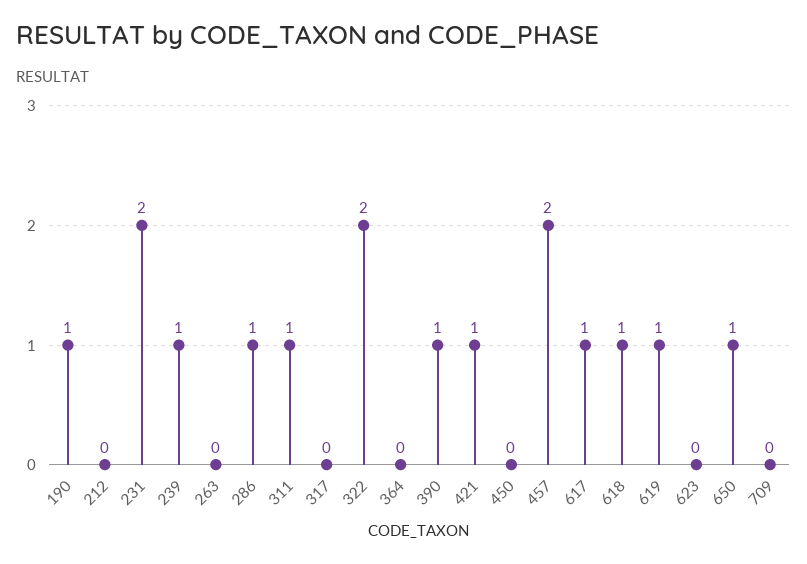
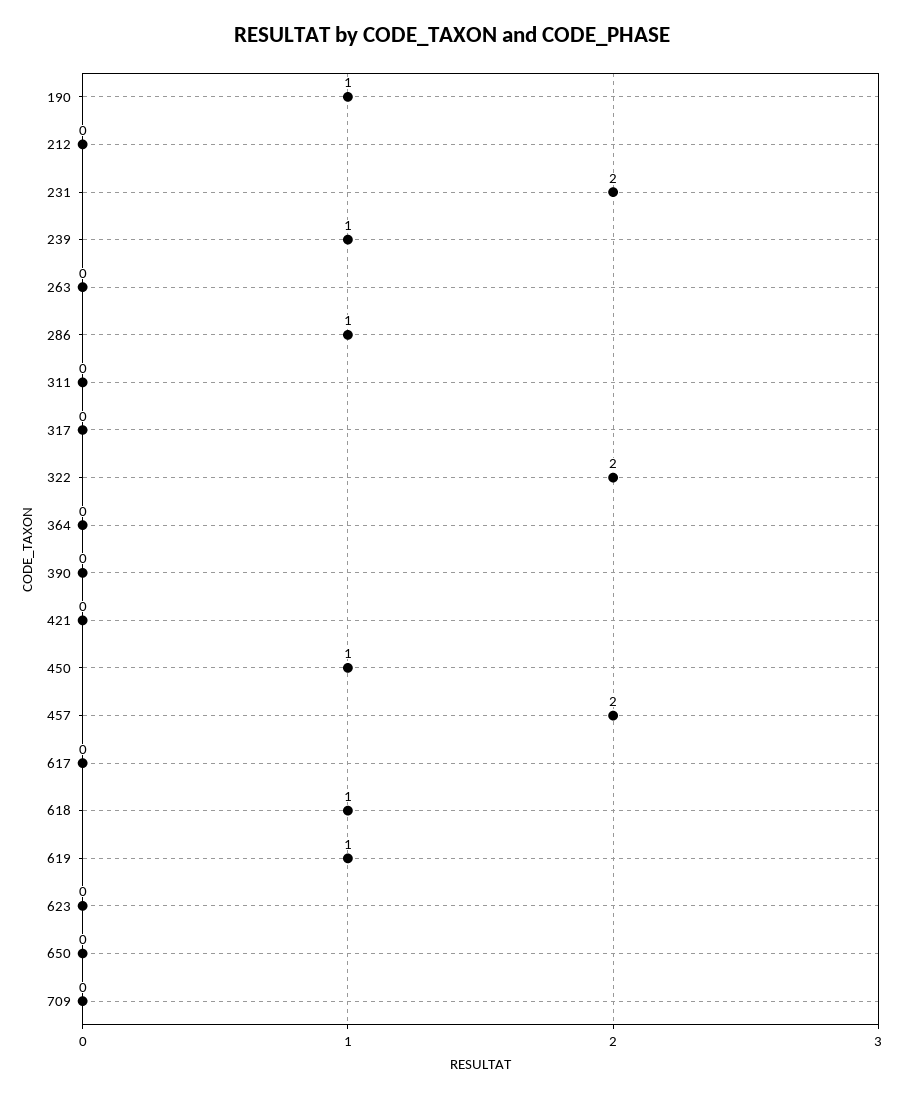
311: 1 -> 0
390: 1 -> 0
421: 1 -> 0
450: 0 -> 1
617: 1 -> 0
650: 1 -> 0

